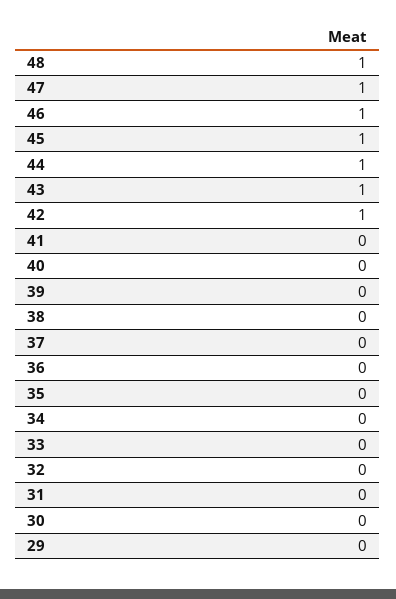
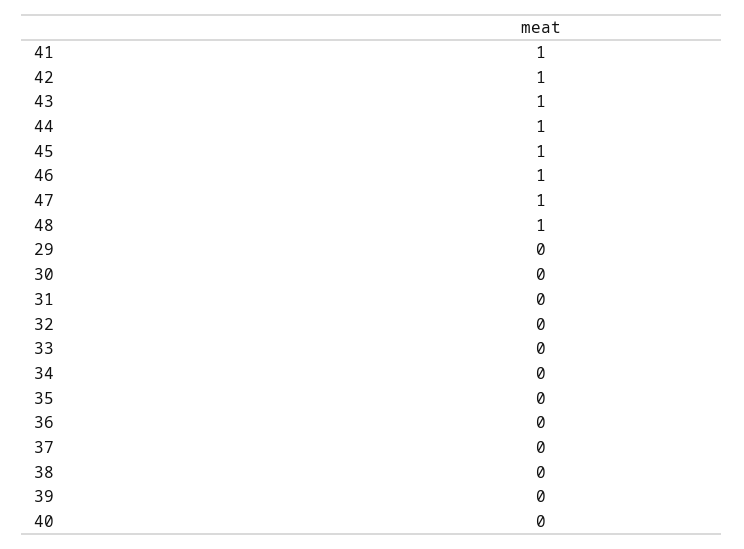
41: 0 -> 1

